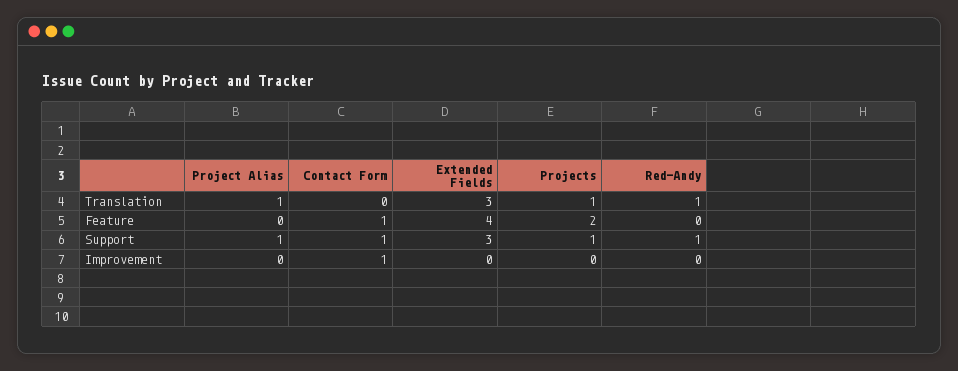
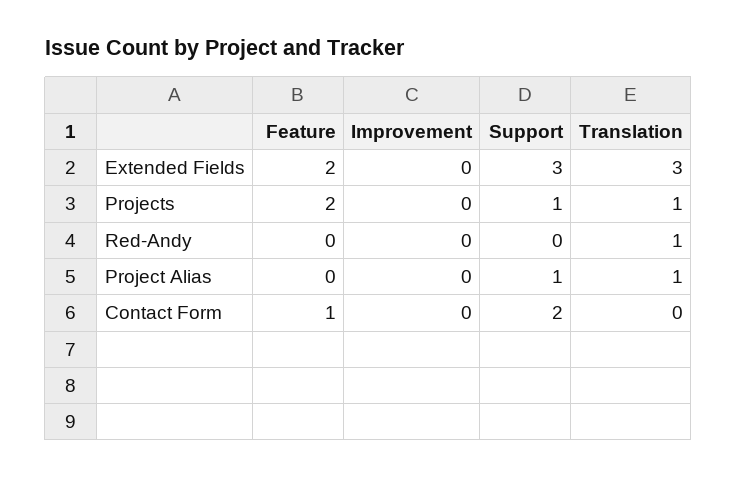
Extended Fields, Feature: 4 -> 2
Contact Form, Support: 1 -> 2
Red-Andy, Support: 1 -> 0
Contact Form, Improvement: 1 -> 0

